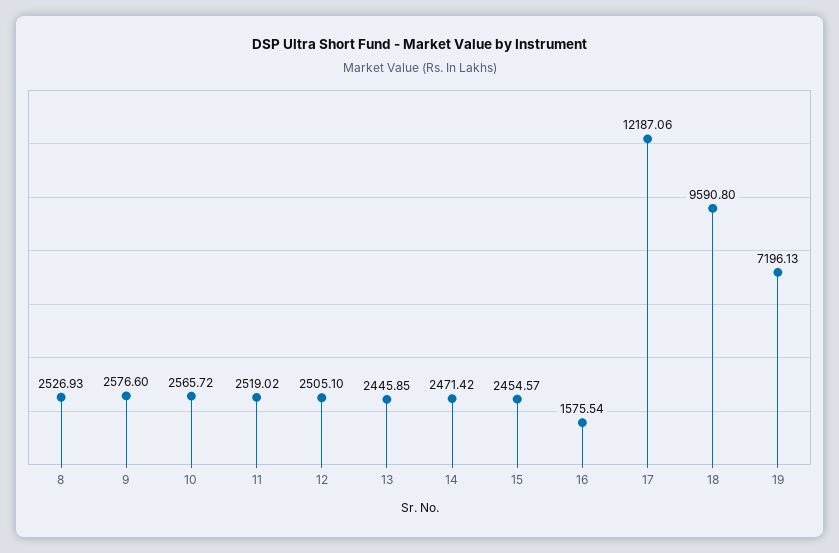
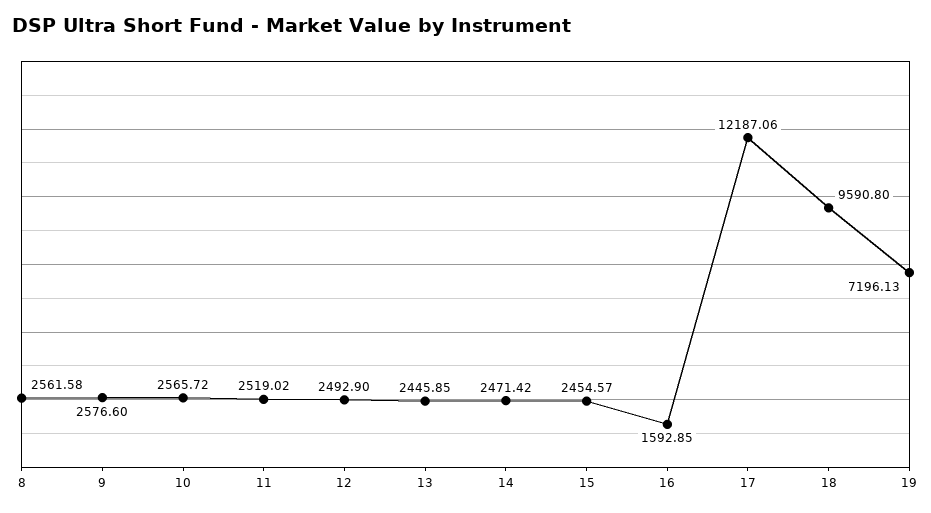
8: 2526.93 -> 2561.58
12: 2505.1 -> 2492.9
16: 1575.54 -> 1592.85

